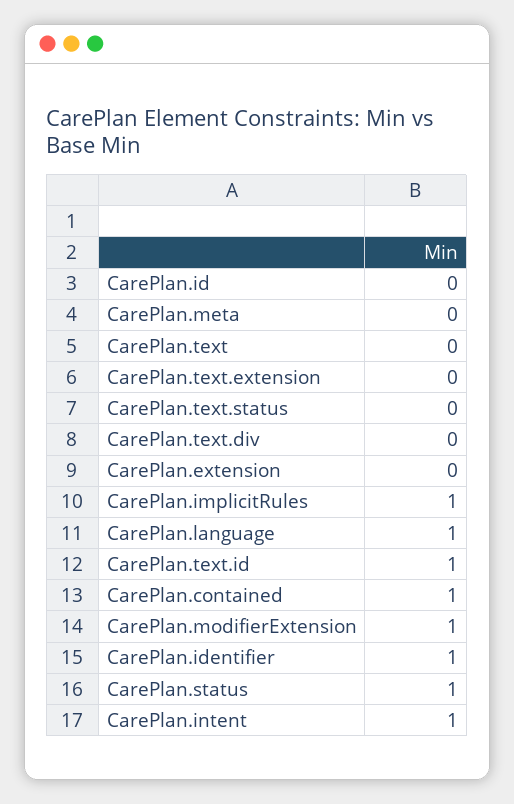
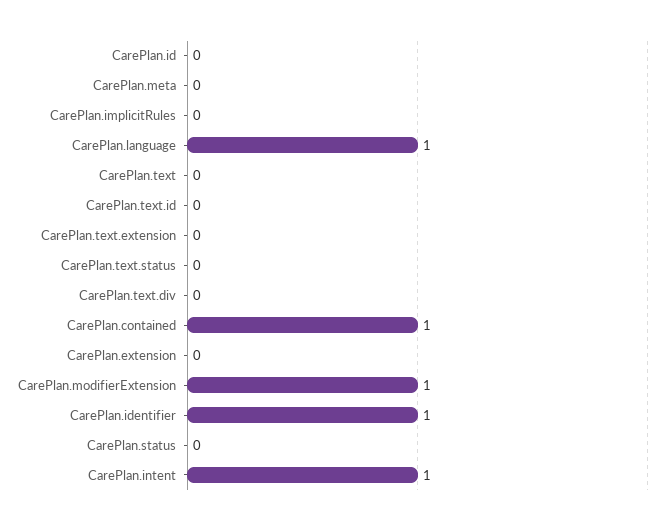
CarePlan.implicitRules: 1 -> 0
CarePlan.text.id: 1 -> 0
CarePlan.status: 1 -> 0

